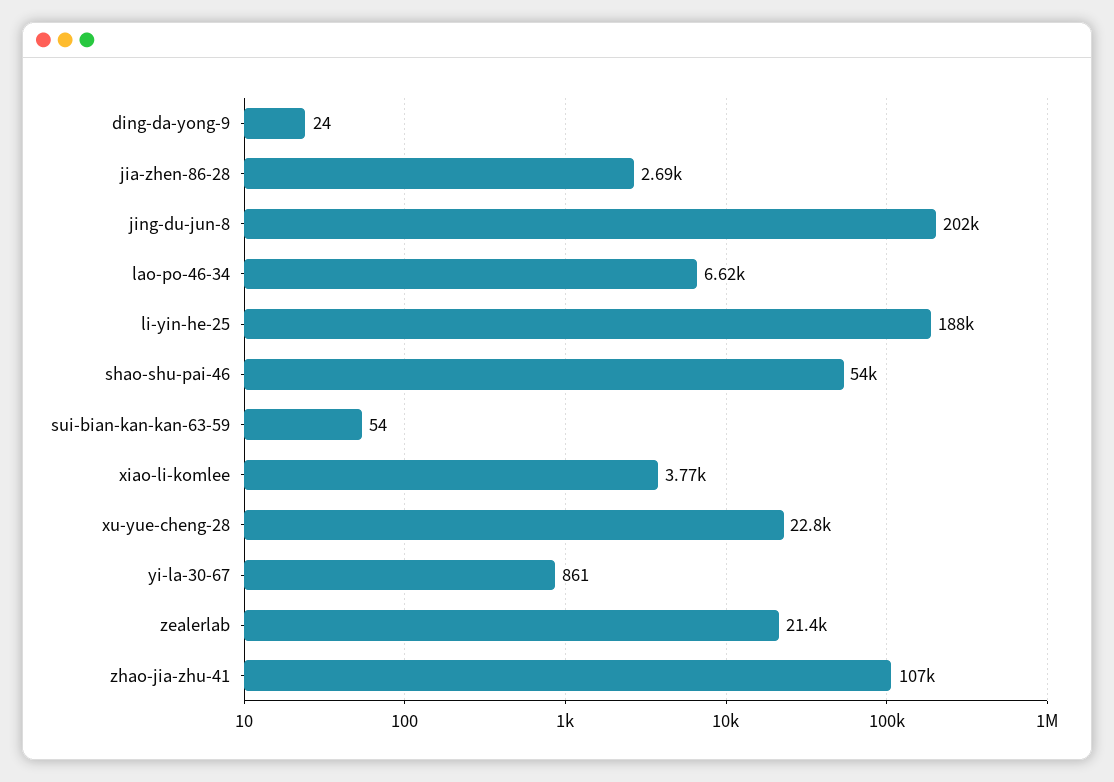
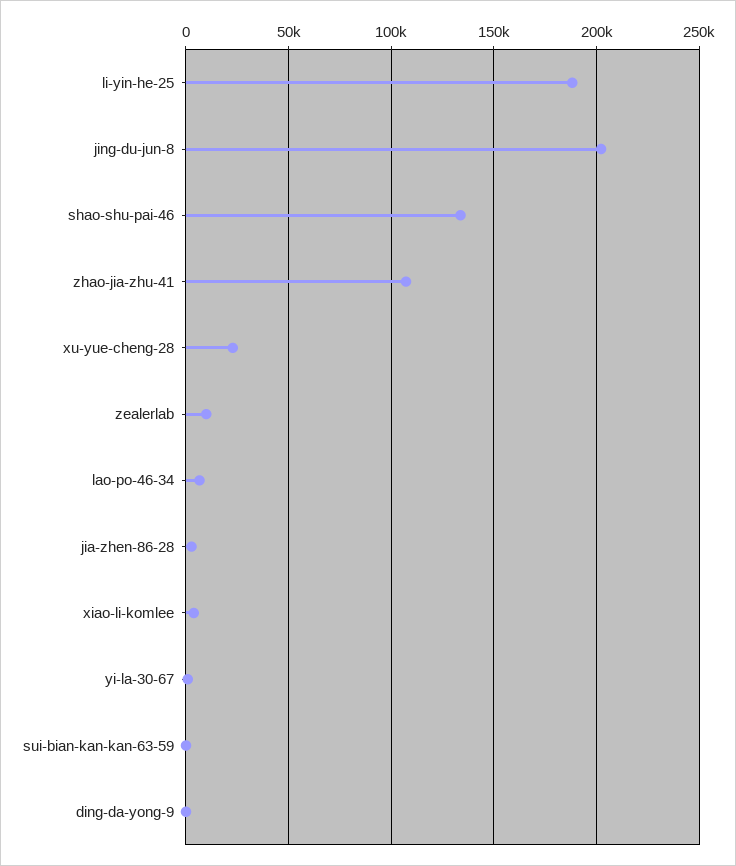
shao-shu-pai-46: 54000 -> 135000
zealerlab: 21400 -> 10000

